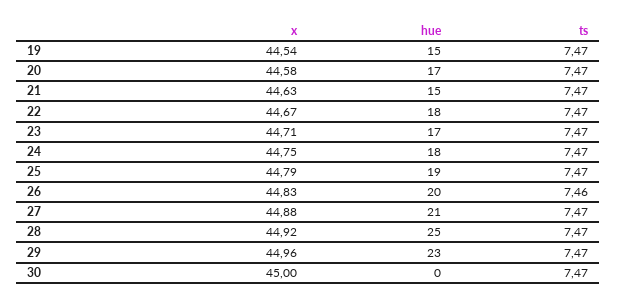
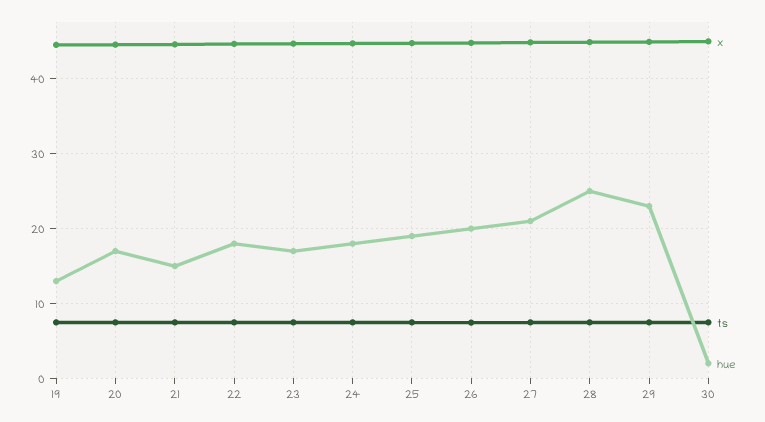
hue, 19: 15 -> 13
hue, 30: 0 -> 2

